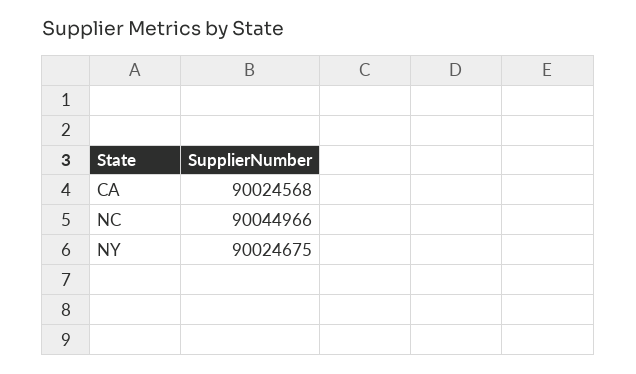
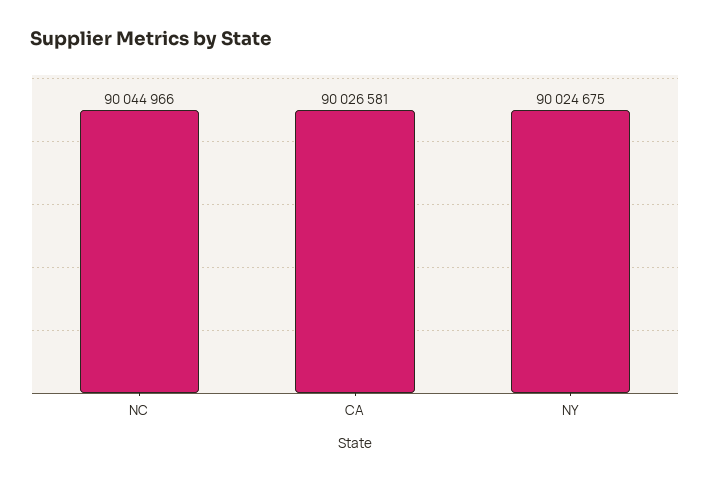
CA: 90024568 -> 90026581

